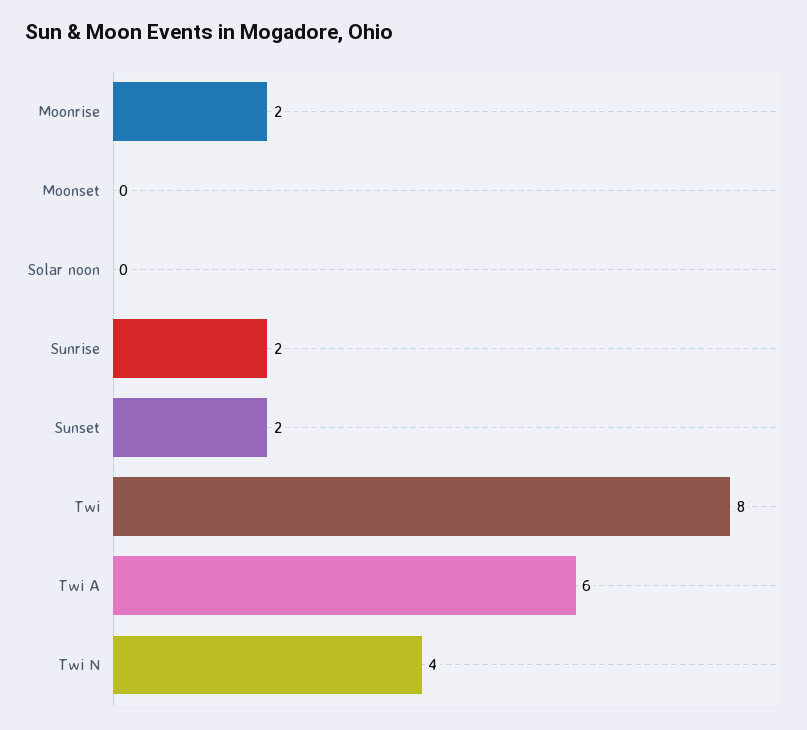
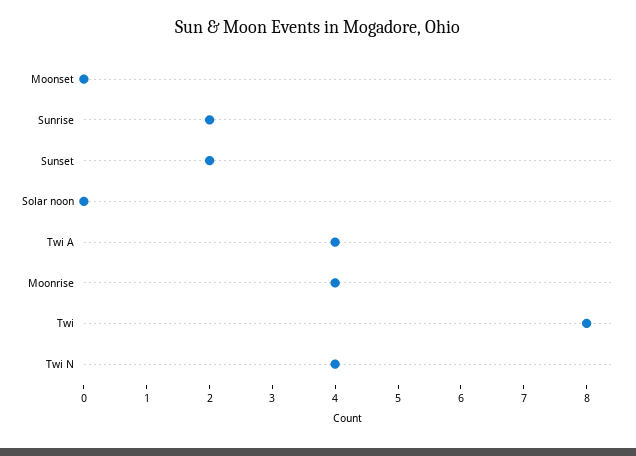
Moonrise: 2 -> 4
Twi A: 6 -> 4

